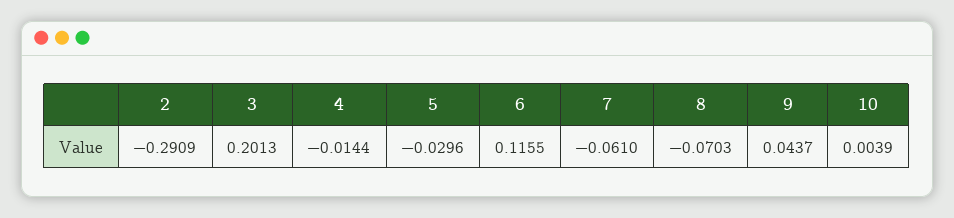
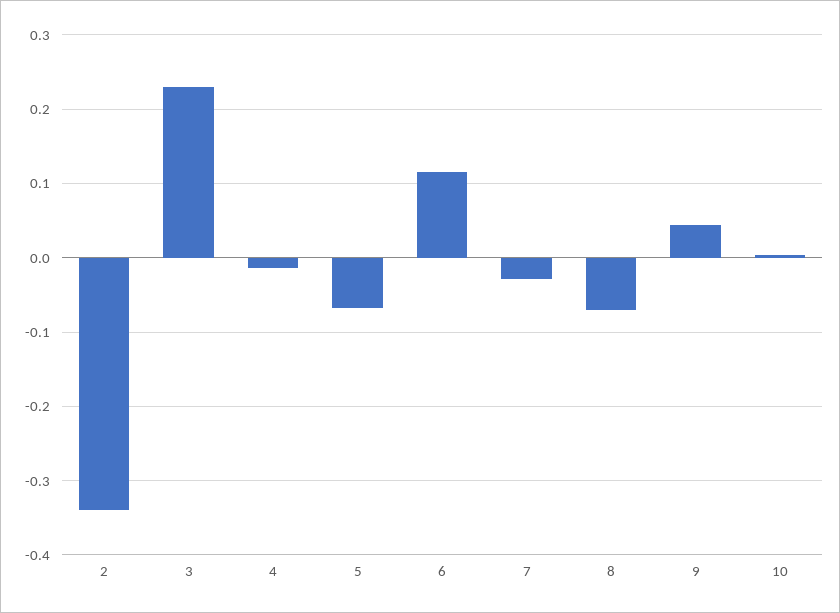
2: -0.2909 -> -0.34
3: 0.2013 -> 0.23
5: -0.0296 -> -0.07
7: -0.061 -> -0.03

